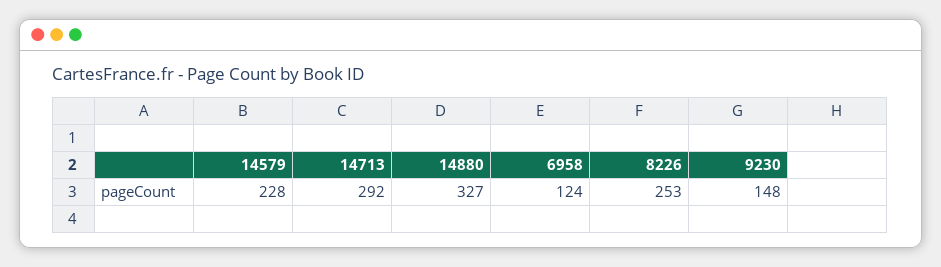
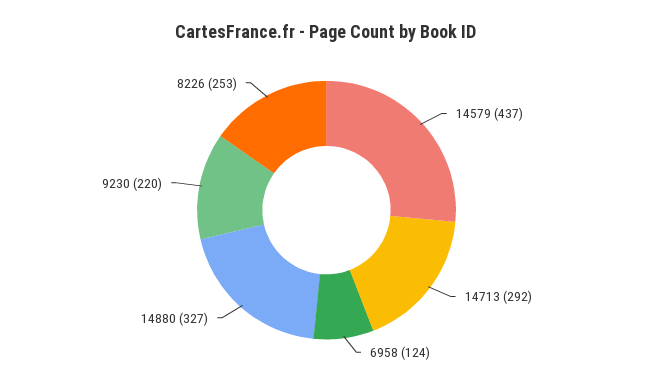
14579: 228 -> 437
9230: 148 -> 220

